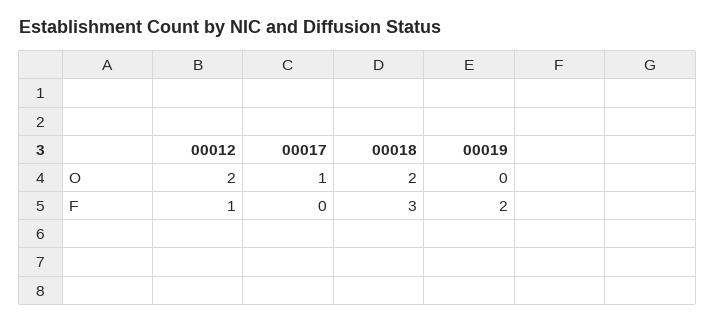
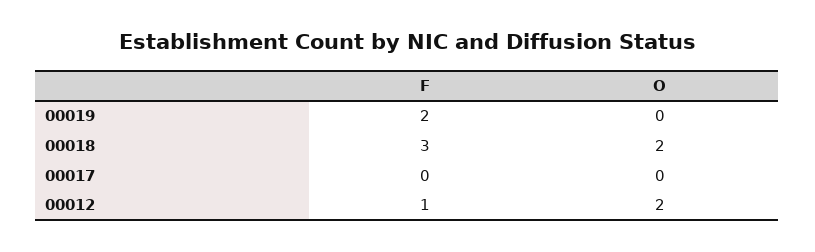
00017, O: 1 -> 0

